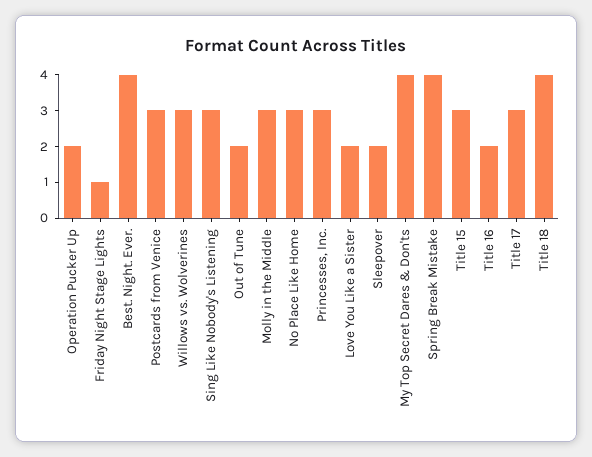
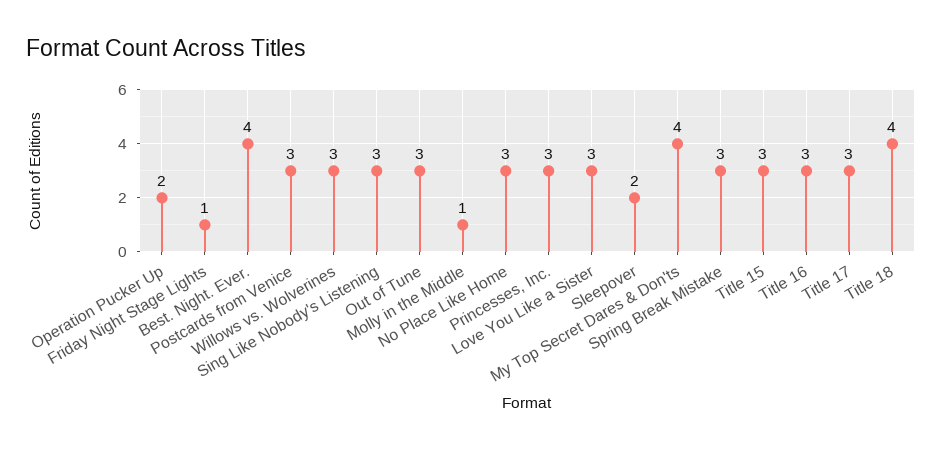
Out of Tune: 2 -> 3
Molly in the Middle: 3 -> 1
Love You Like a Sister: 2 -> 3
Spring Break Mistake: 4 -> 3
Title 16: 2 -> 3

